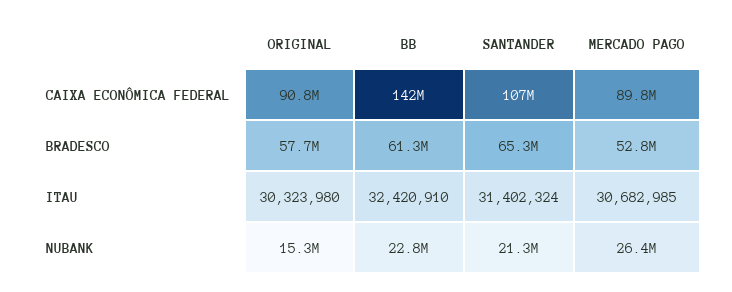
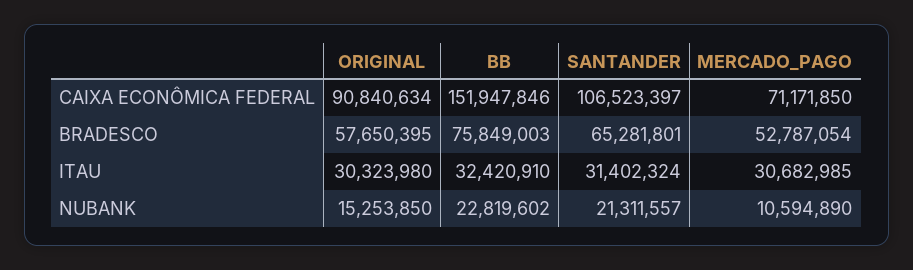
BB, CAIXA ECONÔMICA FEDERAL: 142000000 -> 151947846
MERCADO PAGO, CAIXA ECONÔMICA FEDERAL: 89800000 -> 71171850
BB, BRADESCO: 61300000 -> 75849003
MERCADO PAGO, NUBANK: 26400000 -> 10594890

